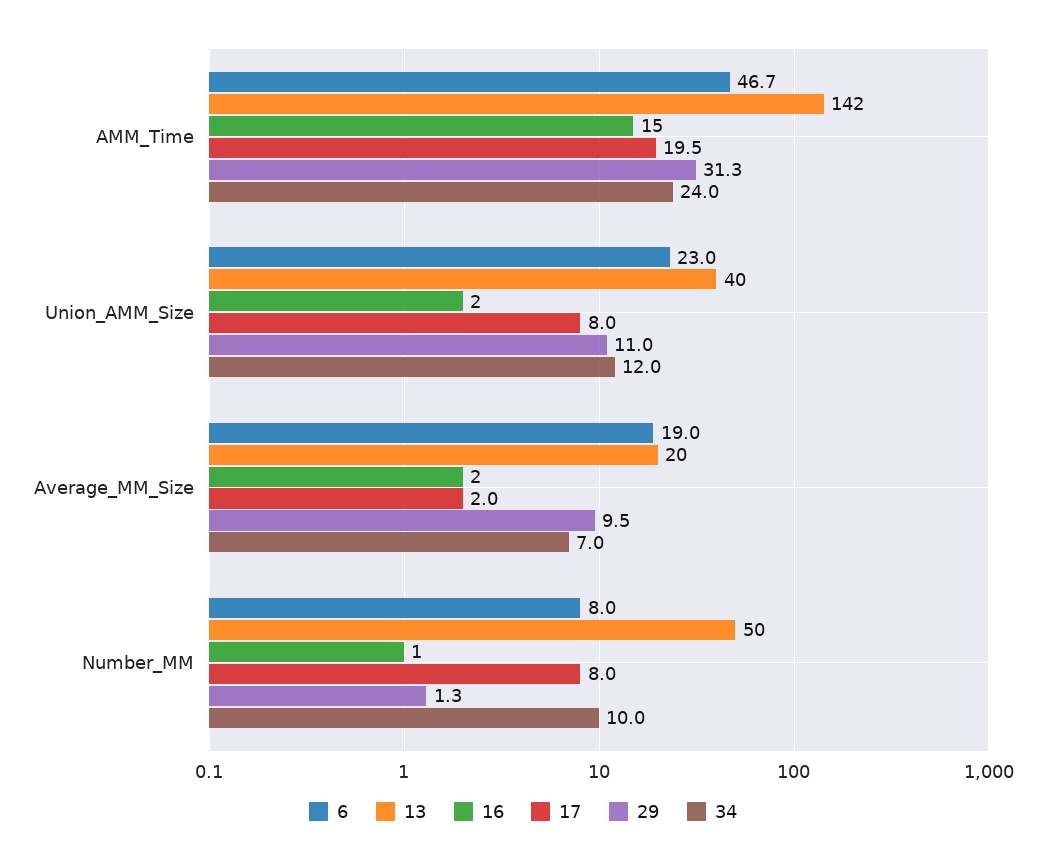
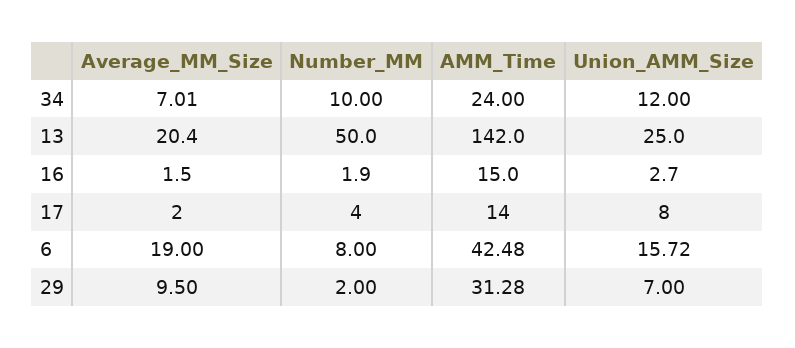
6, AMM_Time: 46.7 -> 42.48
17, AMM_Time: 19.5 -> 14
6, Union_AMM_Size: 23 -> 15.72
13, Union_AMM_Size: 40 -> 25
16, Union_AMM_Size: 2 -> 2.7
29, Union_AMM_Size: 11 -> 7
16, Average_MM_Size: 2 -> 1.5
16, Number_MM: 1 -> 1.9
17, Number_MM: 8 -> 4
29, Number_MM: 1.3 -> 2

